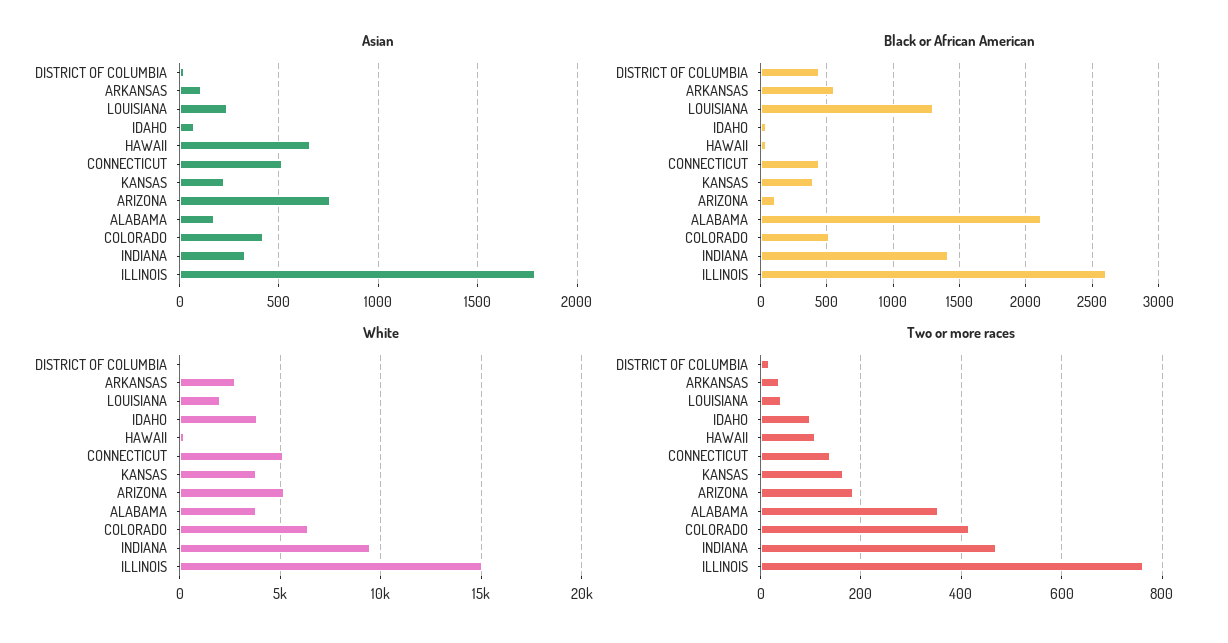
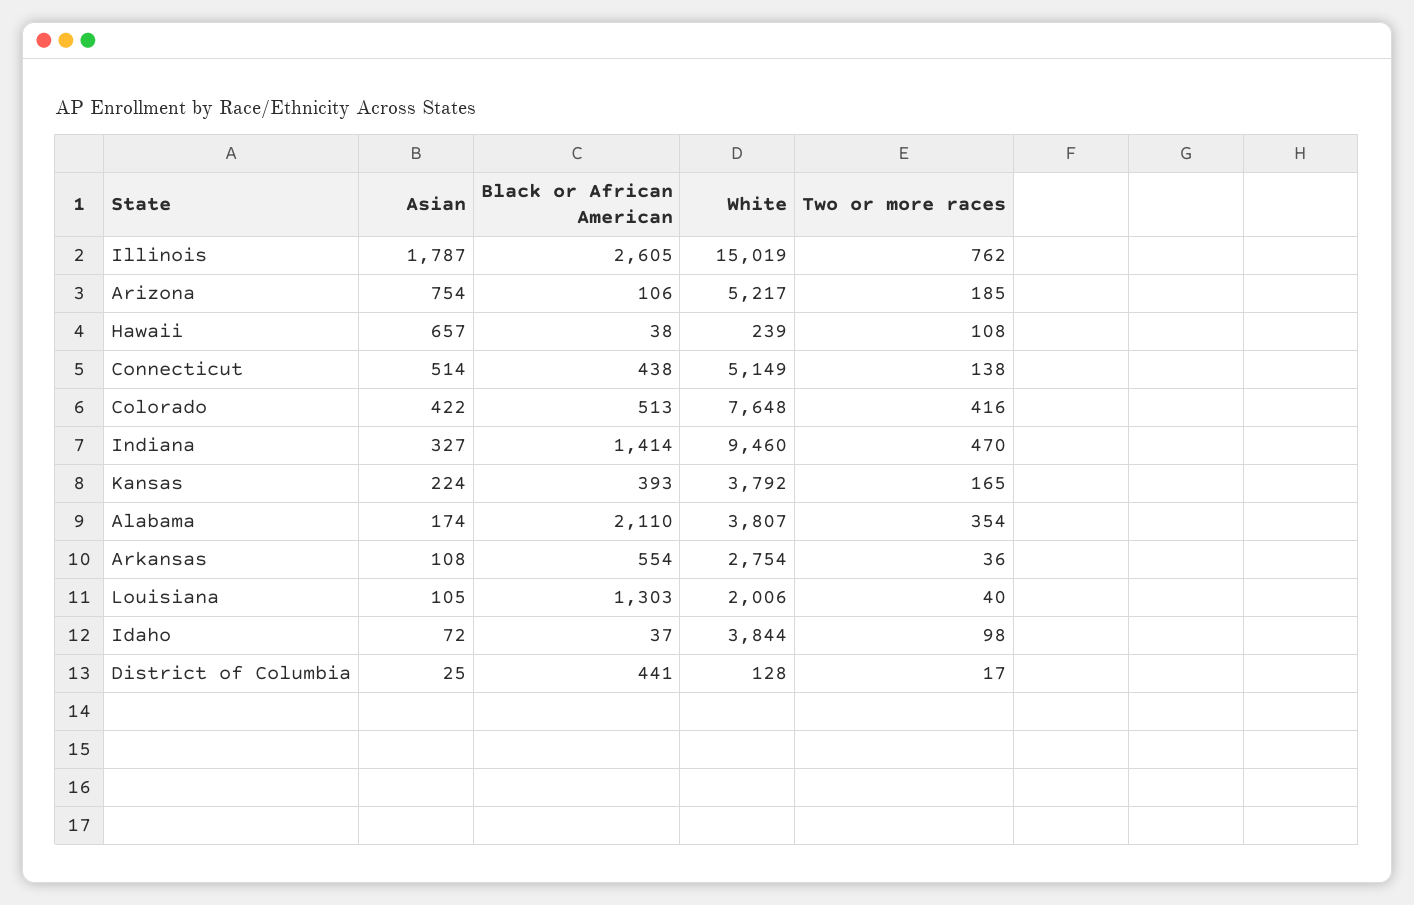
Asian, LOUISIANA: 250 -> 105
White, COLORADO: 6500 -> 7648

